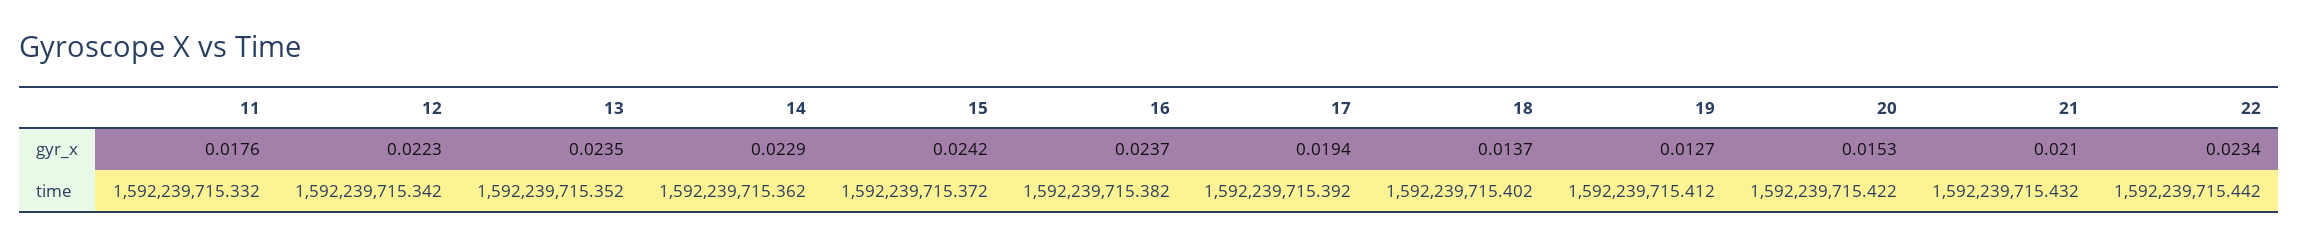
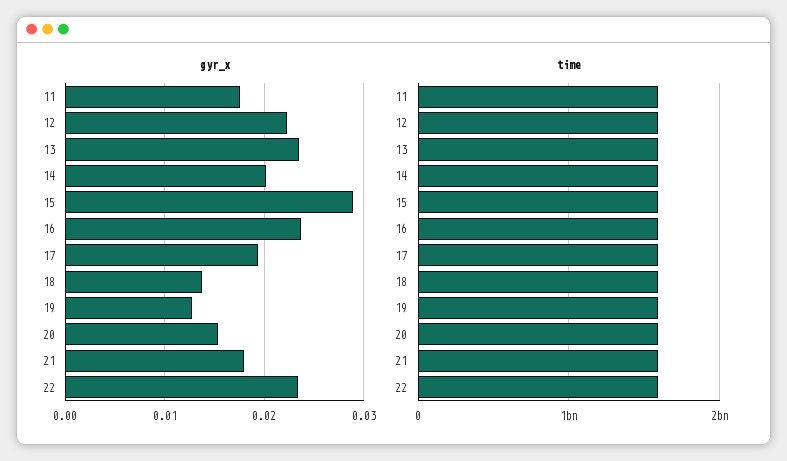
gyr_x, 14: 0.0229 -> 0.02
gyr_x, 15: 0.0242 -> 0.029
gyr_x, 21: 0.021 -> 0.018

